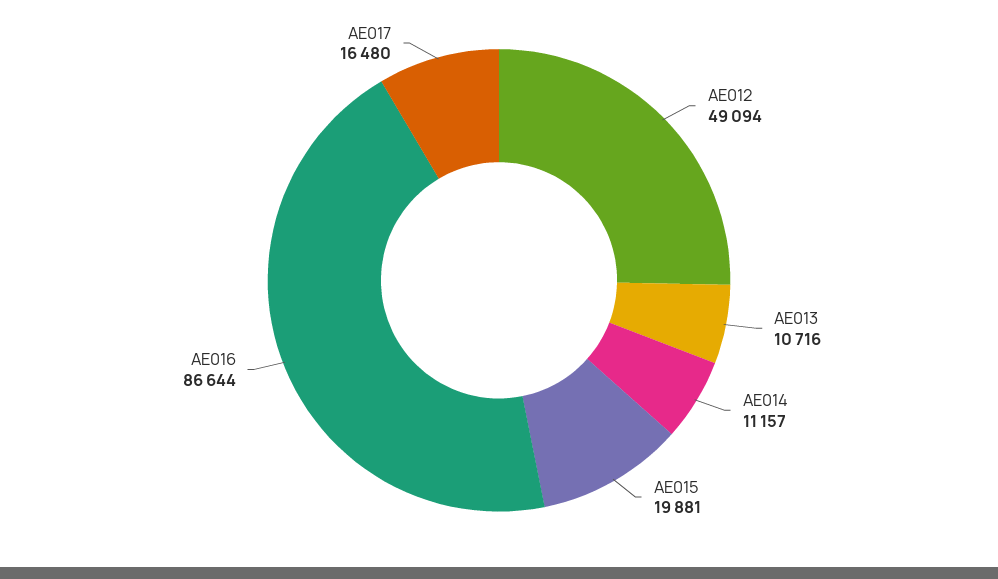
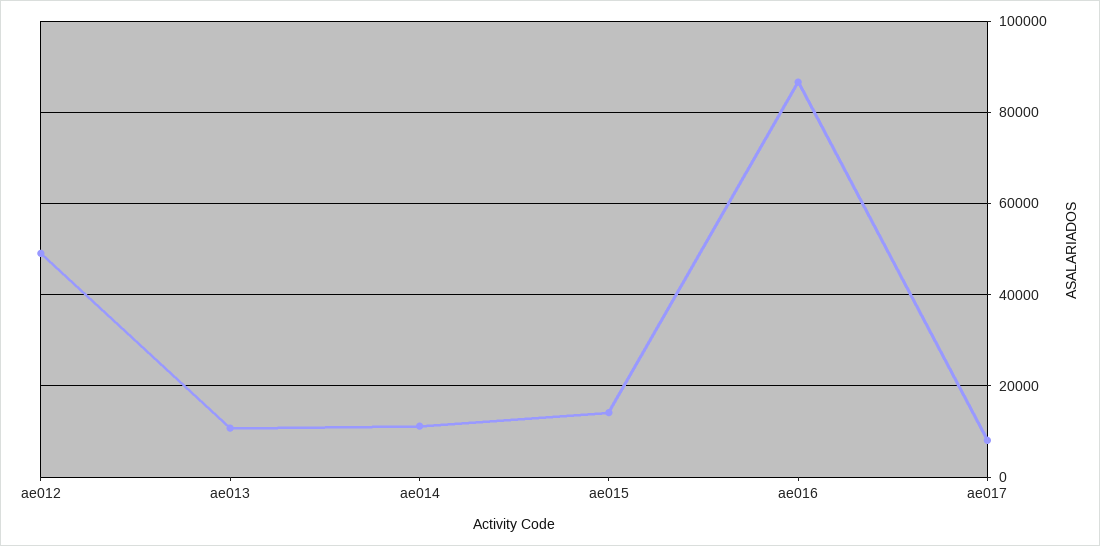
AE015: 19881 -> 14000
AE017: 16480 -> 8000

